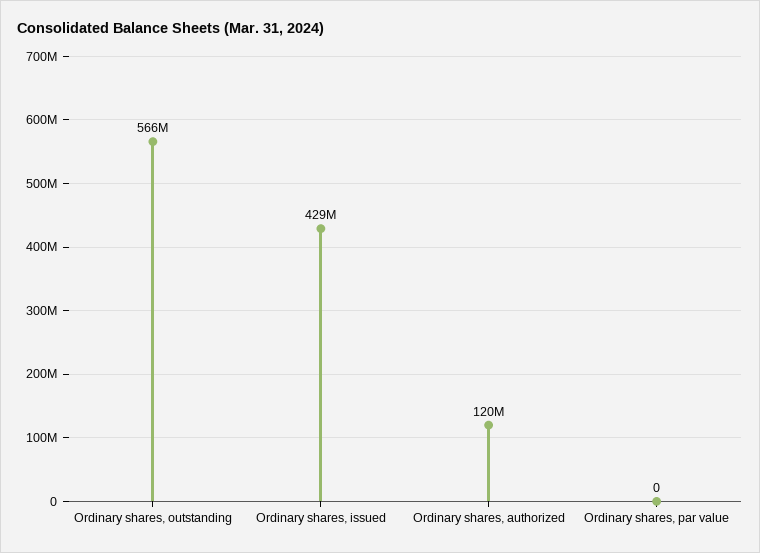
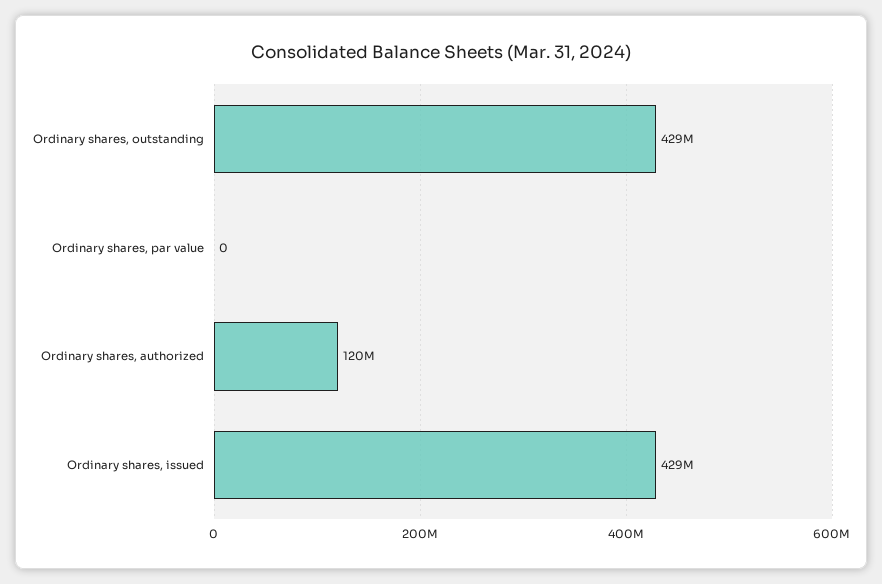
Ordinary shares, outstanding: 566000000 -> 429000000

